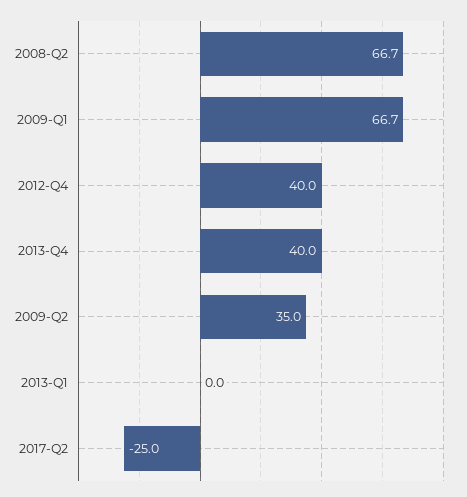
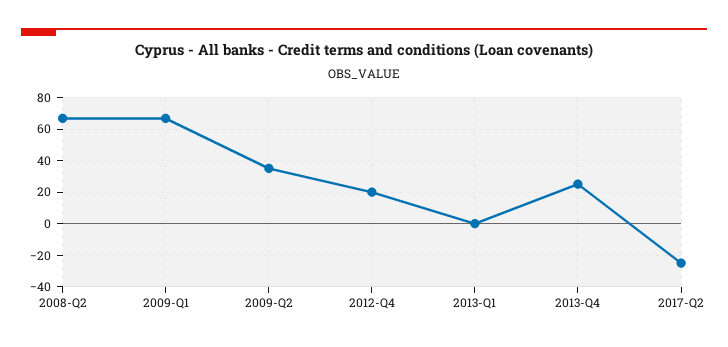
2012-Q4: 40 -> 20
2013-Q4: 40 -> 25

